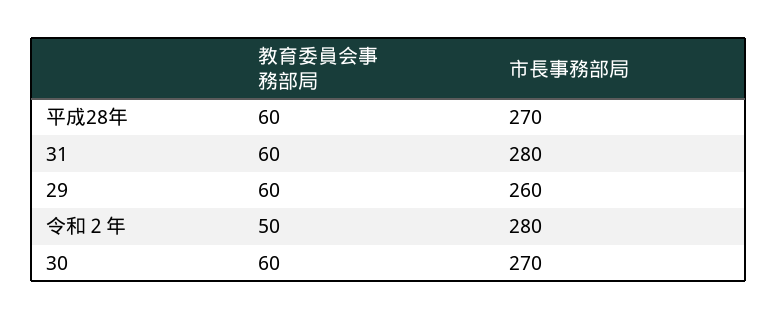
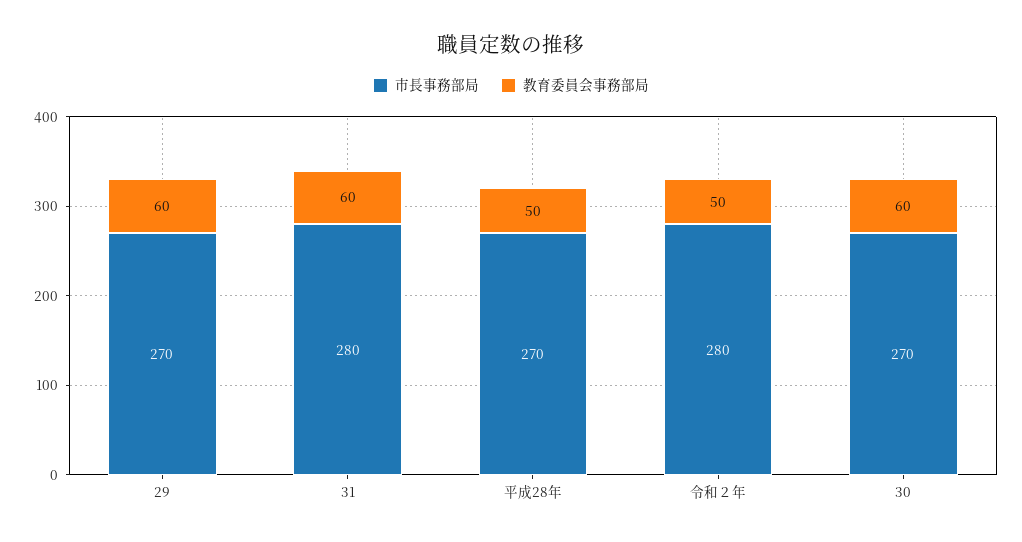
教育委員会事務部局, 平成28年: 60 -> 50
市長事務部局, 29: 260 -> 270

